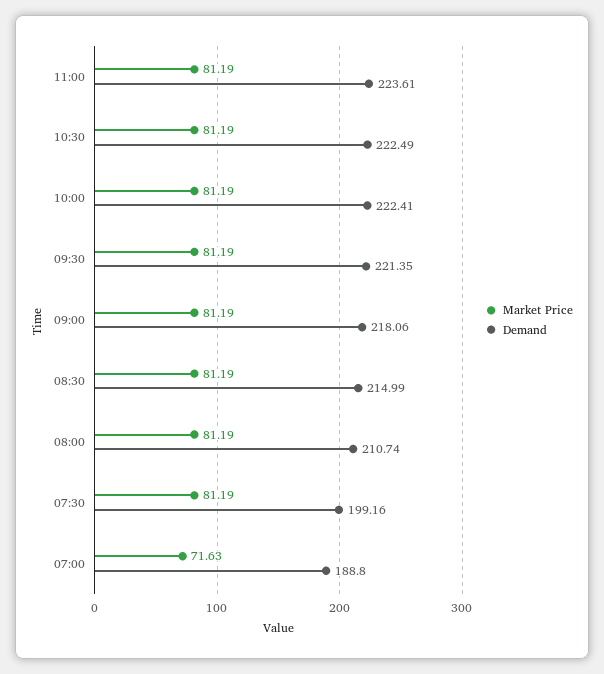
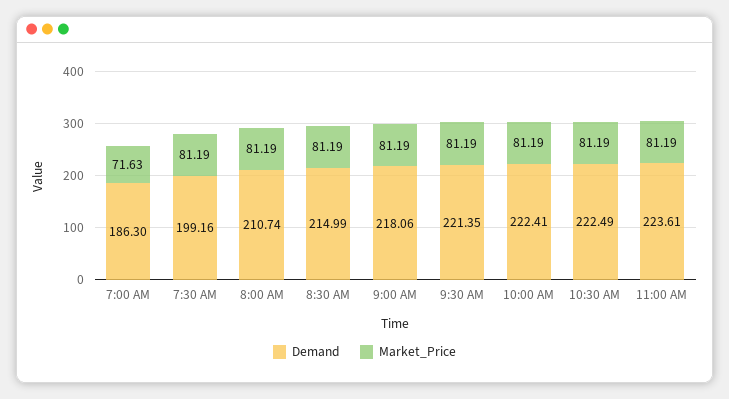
Demand, 07:00: 188.8 -> 186.3

